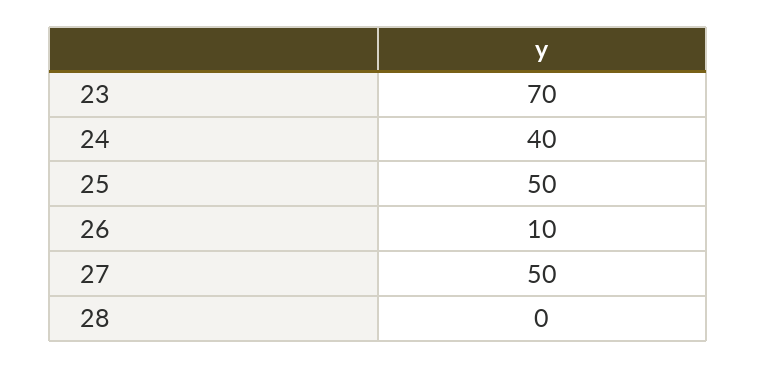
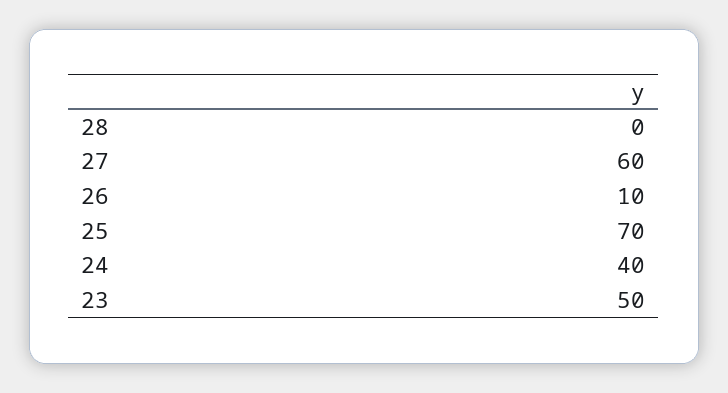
23: 70 -> 50
25: 50 -> 70
27: 50 -> 60

